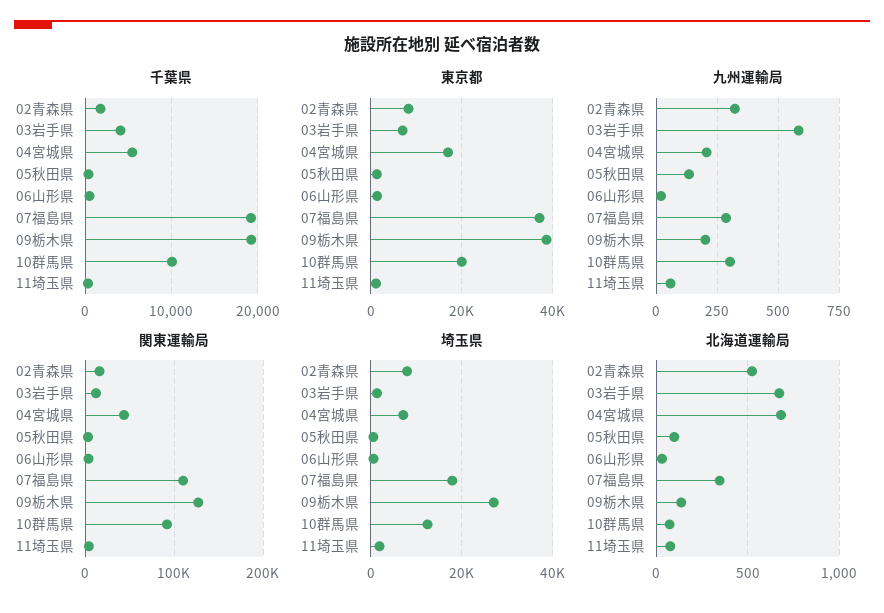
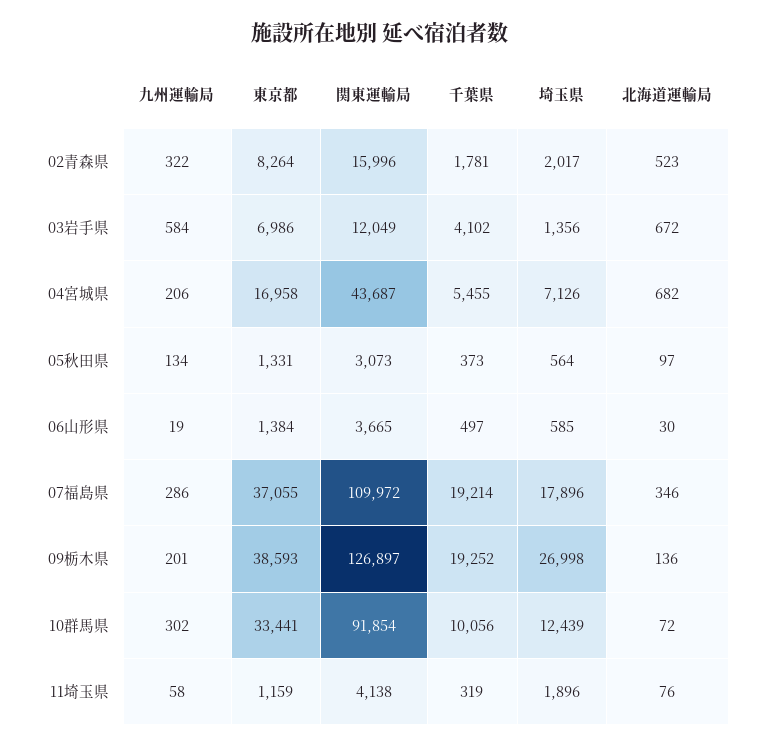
東京都, 10群馬県: 20000 -> 33441
埼玉県, 02青森県: 8000 -> 2017

